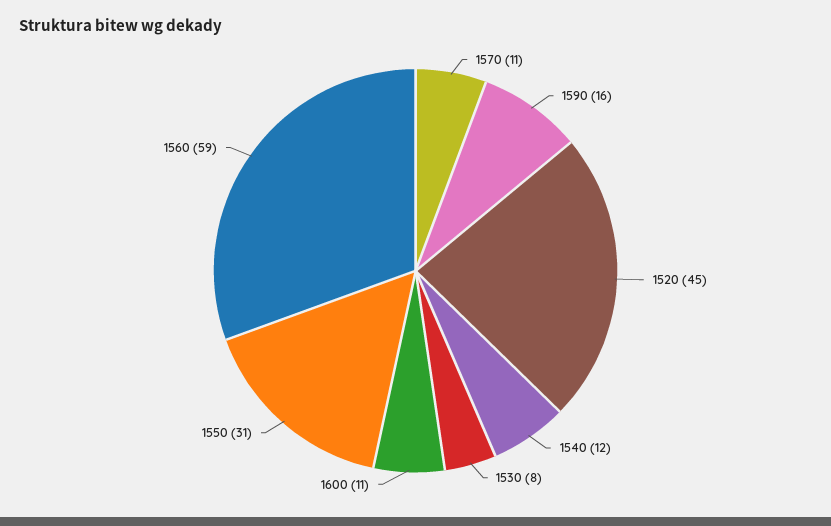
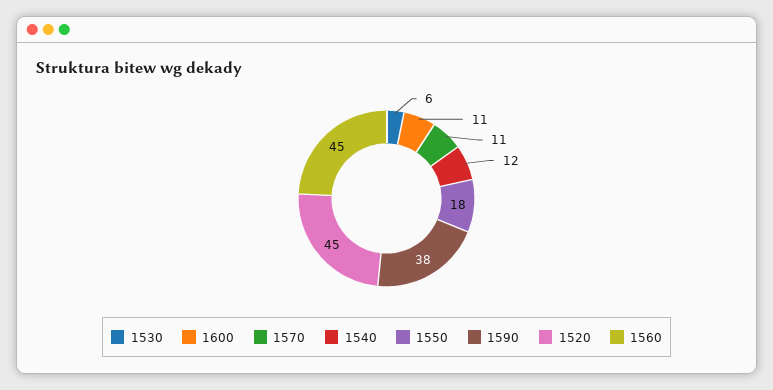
1590: 16 -> 38
1530: 8 -> 6
1550: 31 -> 18
1560: 59 -> 45

